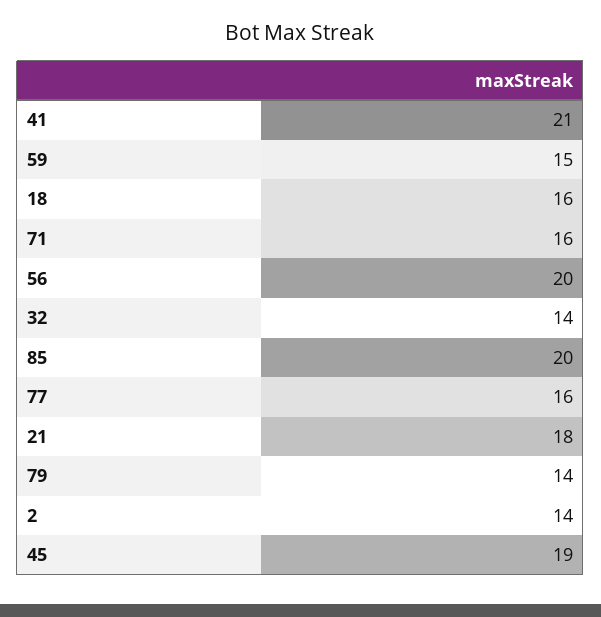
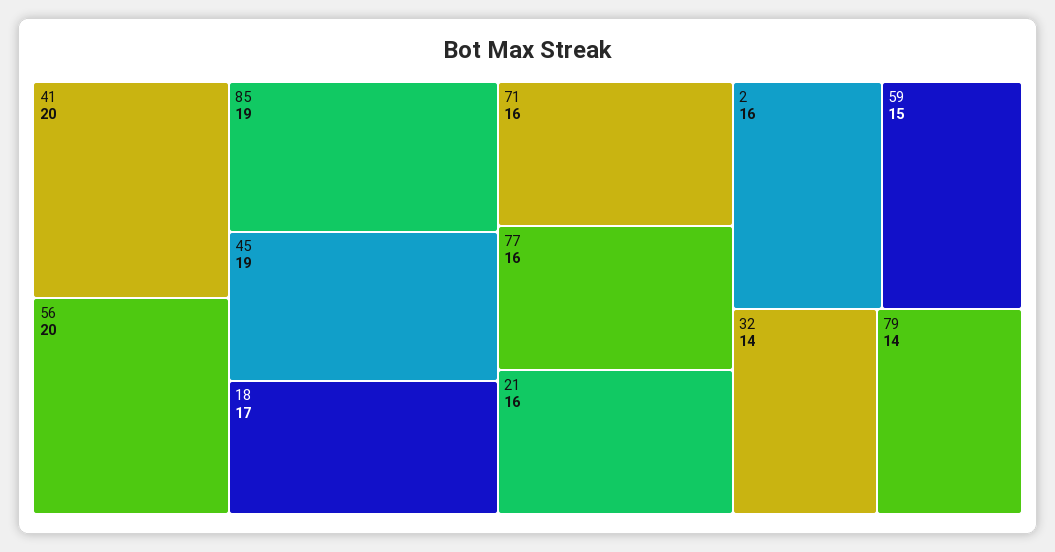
41: 21 -> 20
18: 16 -> 17
85: 20 -> 19
21: 18 -> 16
2: 14 -> 16

